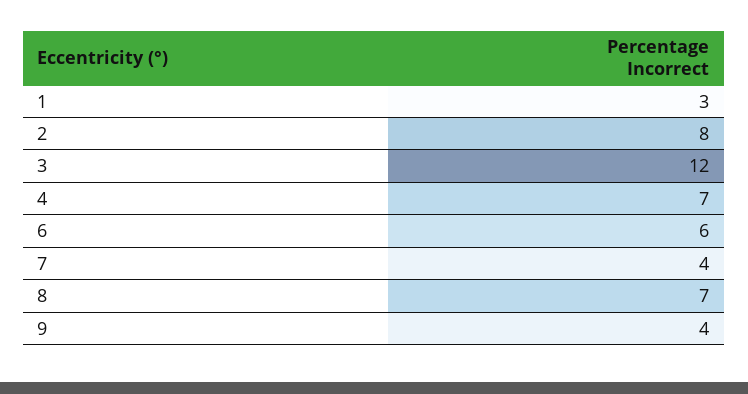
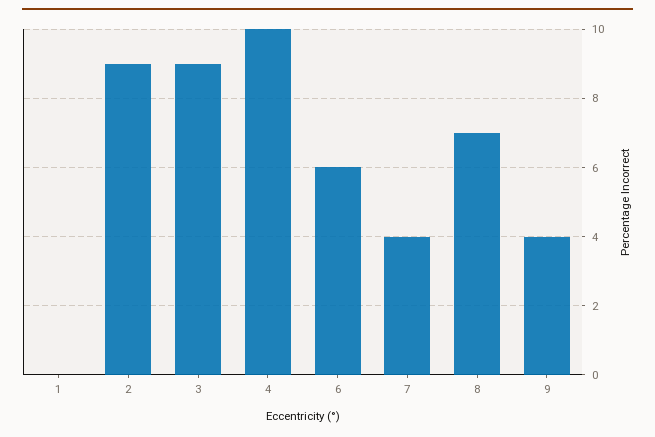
1: 3 -> 0
2: 8 -> 9
3: 12 -> 9
4: 7 -> 10

